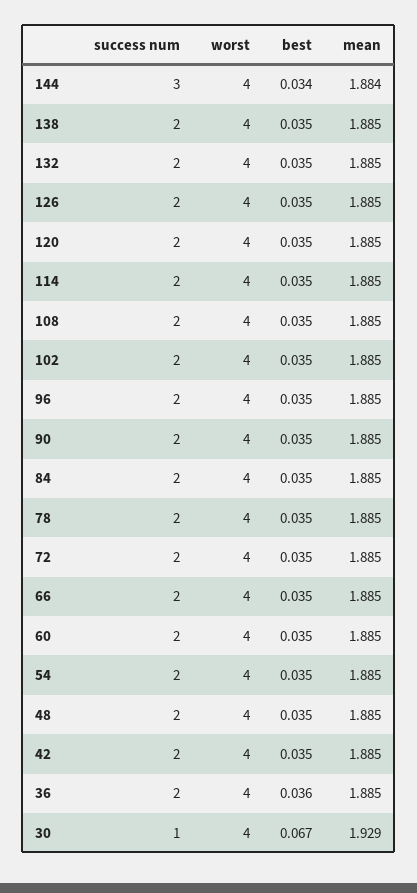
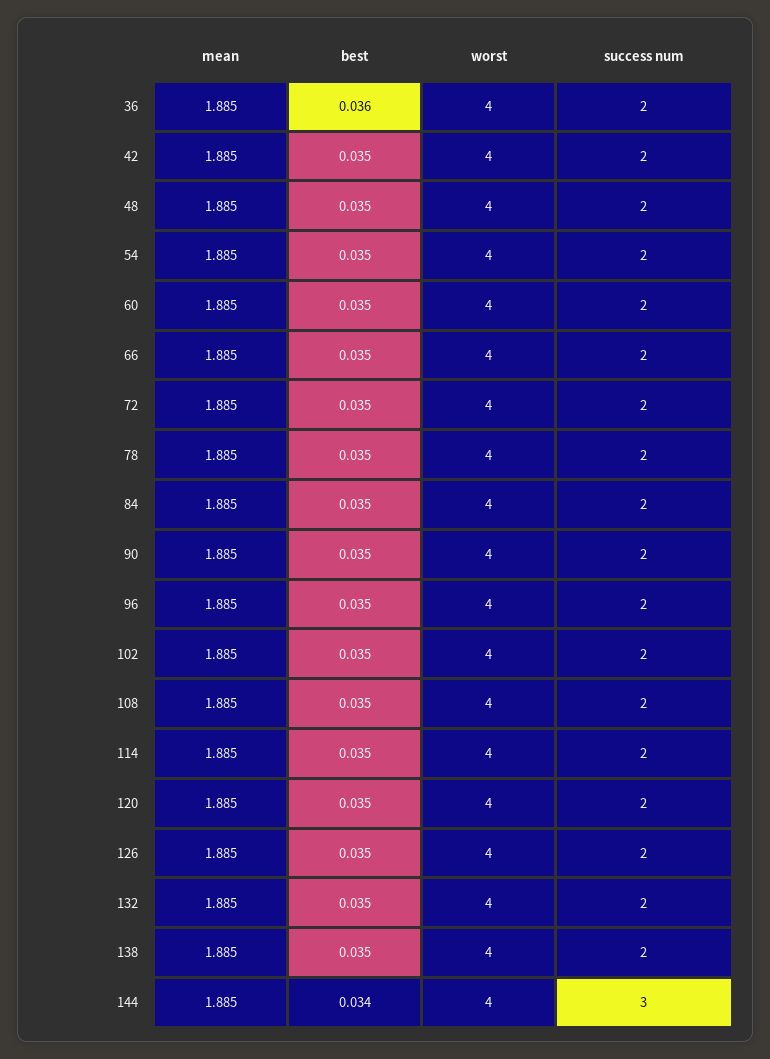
mean, 144: 1.884 -> 1.885
success num, 30: 1 -> none
worst, 30: 4 -> none
best, 30: 0.067 -> none
mean, 30: 1.929 -> none

